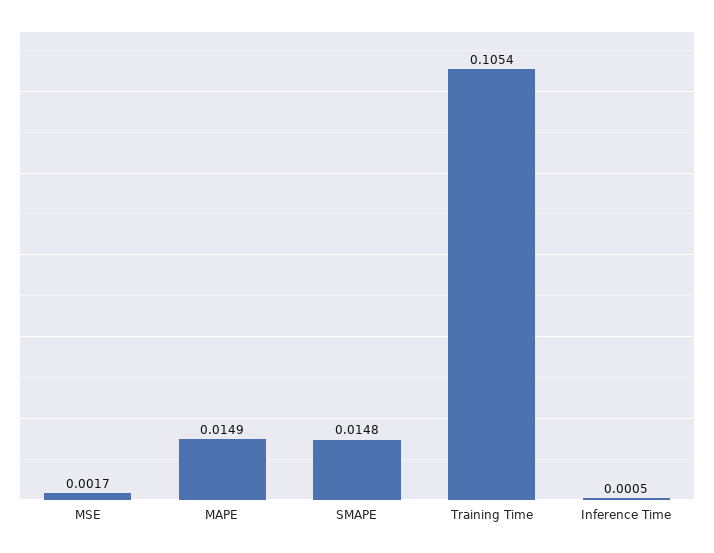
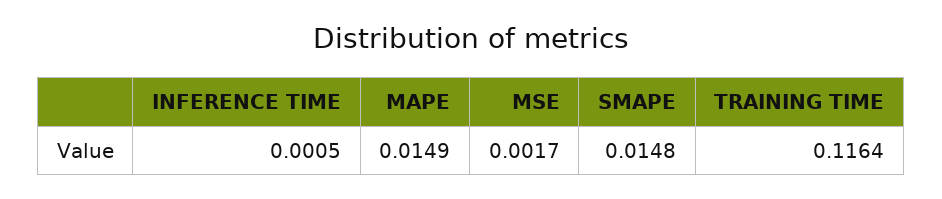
Training Time: 0.1054 -> 0.1164

